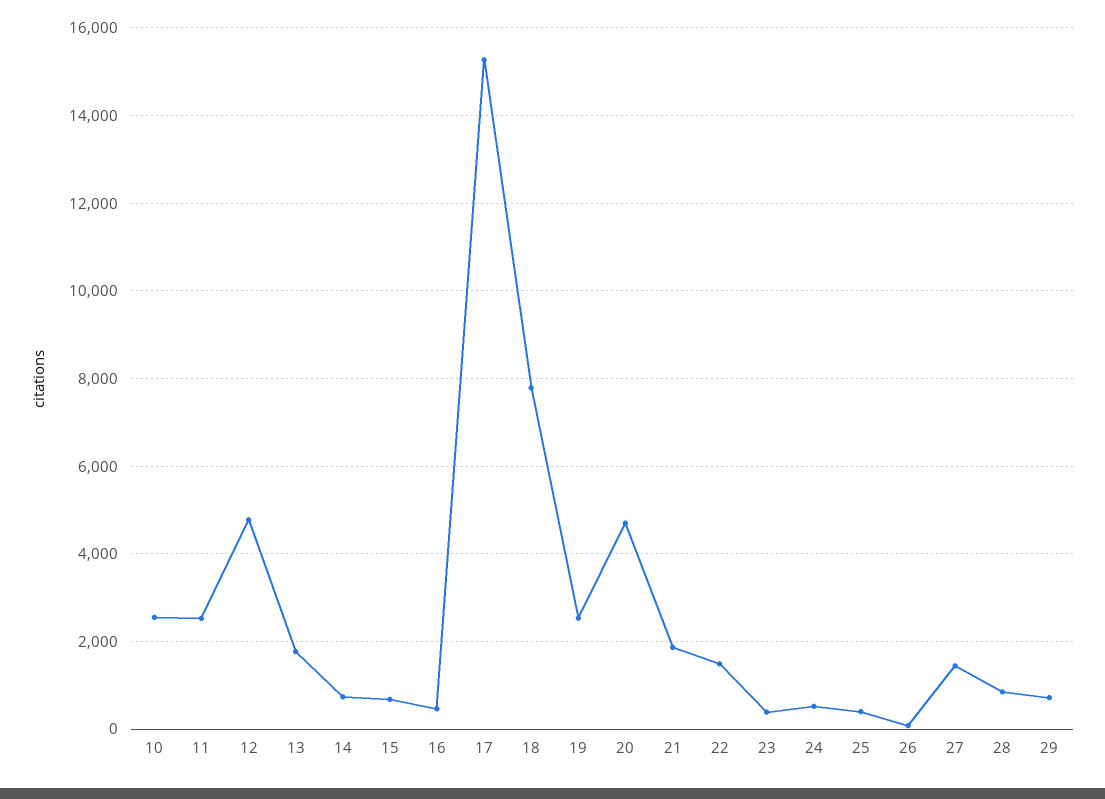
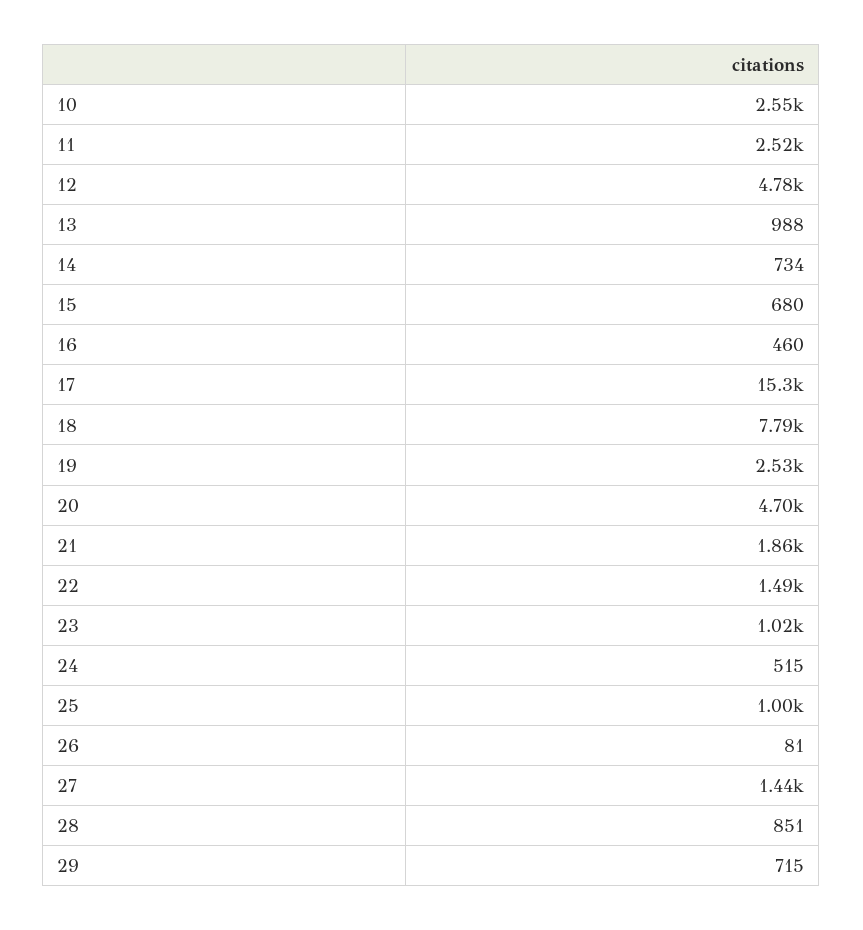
13: 1800 -> 988
23: 400 -> 1020
25: 400 -> 1000

